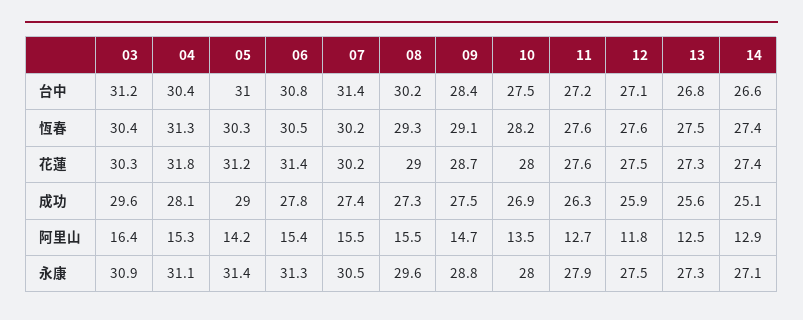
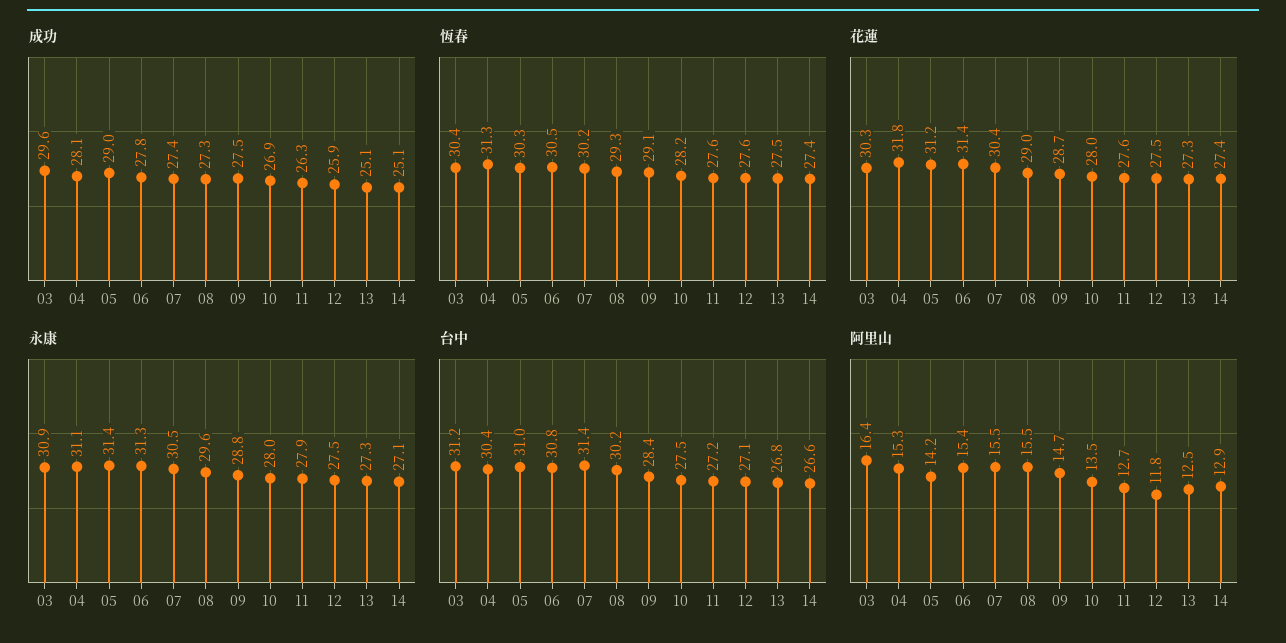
花蓮, 07: 30.2 -> 30.4
成功, 13: 25.6 -> 25.1

